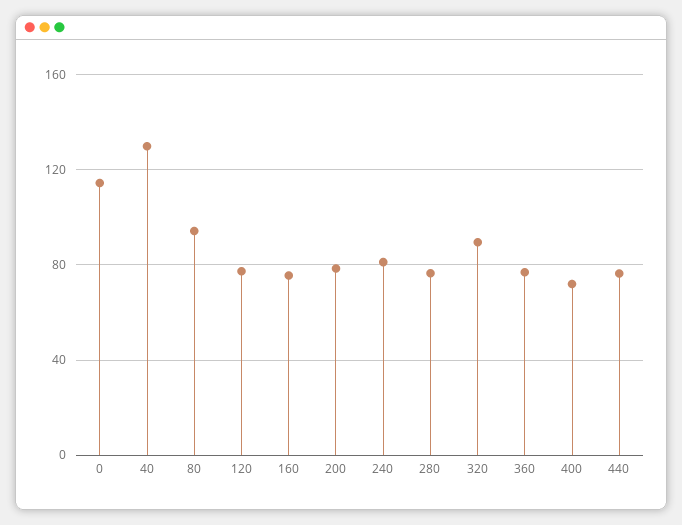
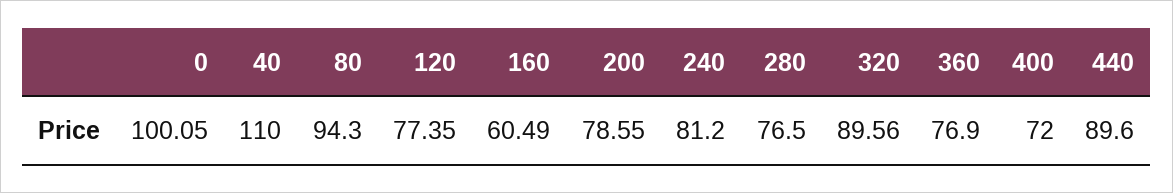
0: 115 -> 100.05
40: 130 -> 110
160: 75 -> 60.49
440: 75 -> 89.6

